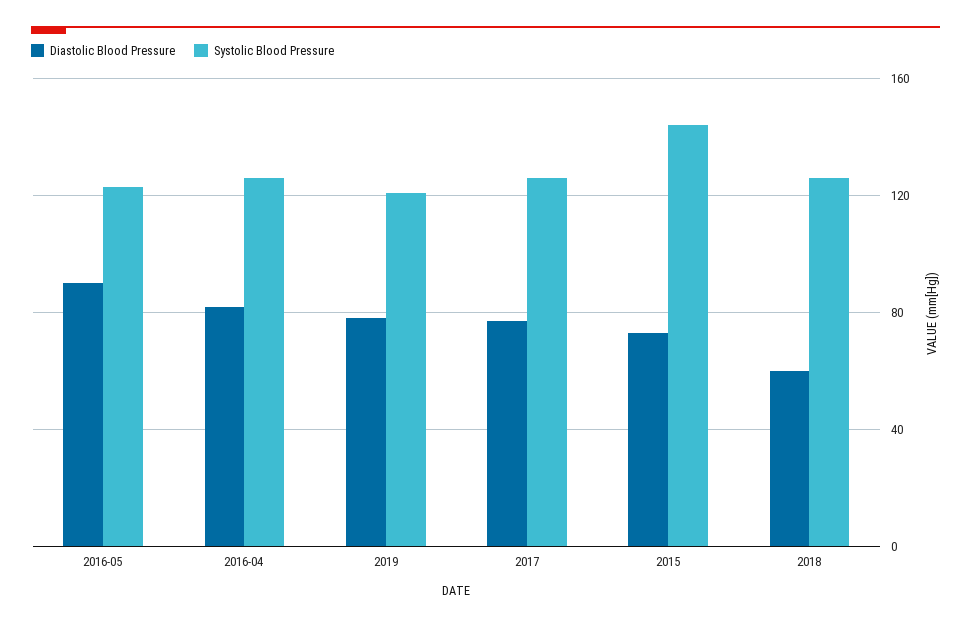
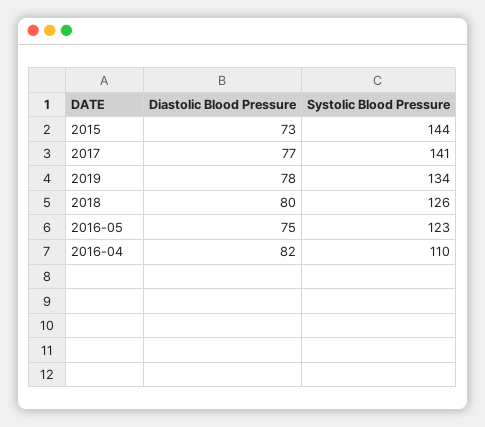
Diastolic Blood Pressure, 2016-05: 90 -> 75
Systolic Blood Pressure, 2016-04: 125 -> 110
Systolic Blood Pressure, 2019: 120 -> 134
Systolic Blood Pressure, 2017: 125 -> 141
Diastolic Blood Pressure, 2018: 60 -> 80

